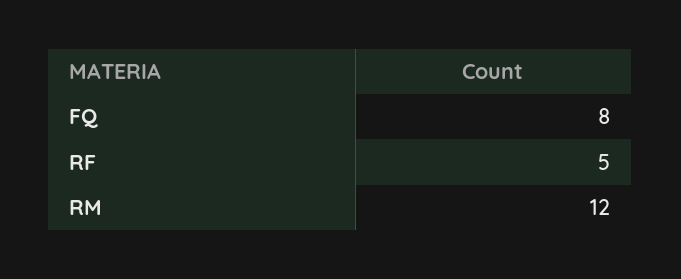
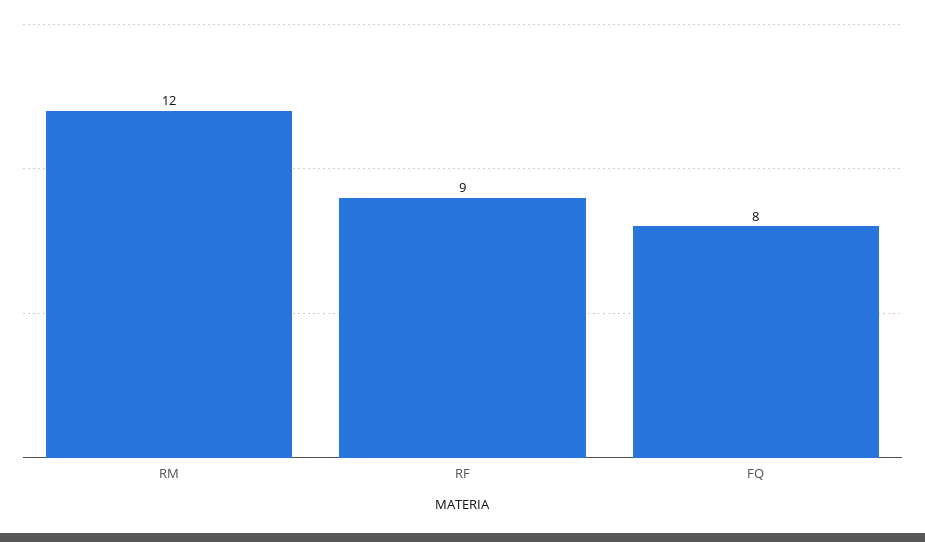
RF: 5 -> 9

